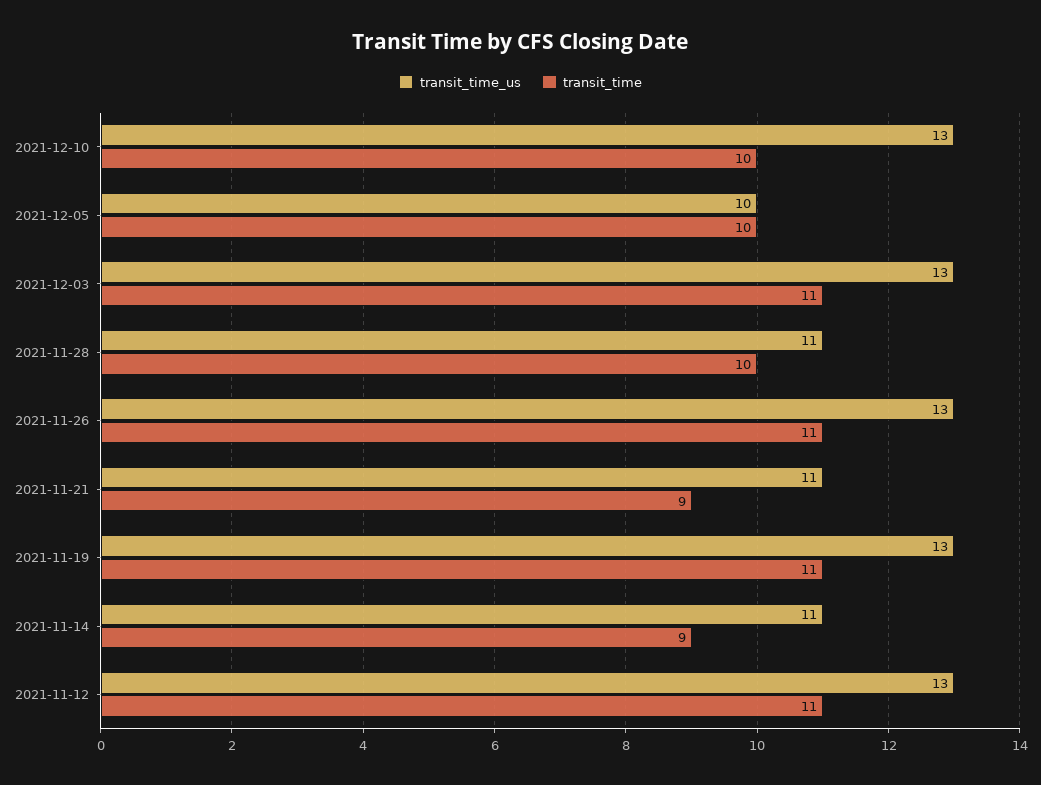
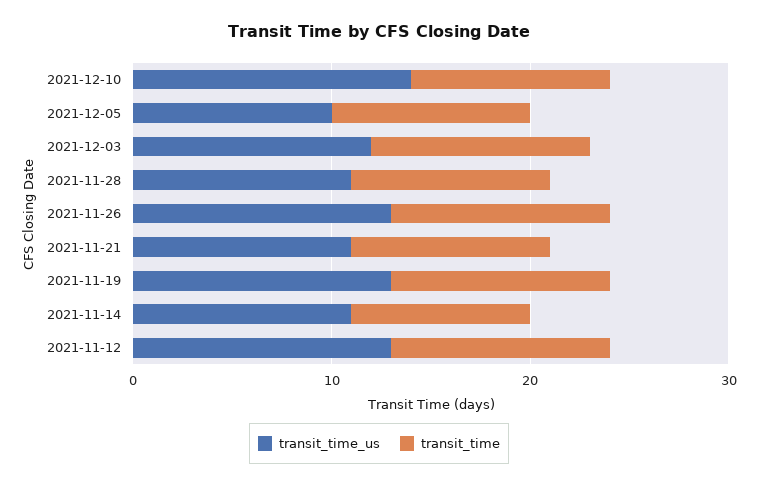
transit_time_us, 2021-12-10: 13 -> 14
transit_time_us, 2021-12-03: 13 -> 12
transit_time, 2021-11-21: 9 -> 10

